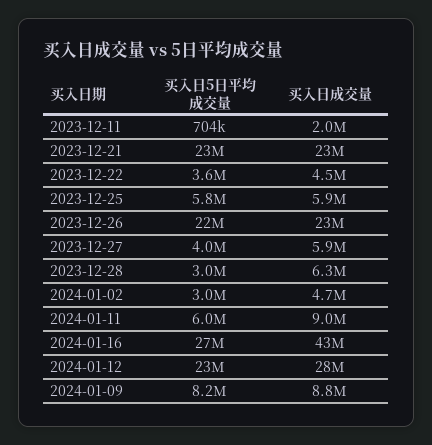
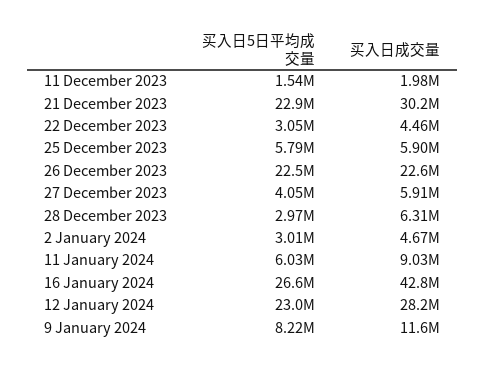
买入日5日平均成交量, 2023-12-11: 704000 -> 1540000
买入日成交量, 2023-12-21: 23000000 -> 30200000
买入日5日平均成交量, 2023-12-22: 3600000 -> 3050000
买入日成交量, 2024-01-09: 8800000 -> 11600000

